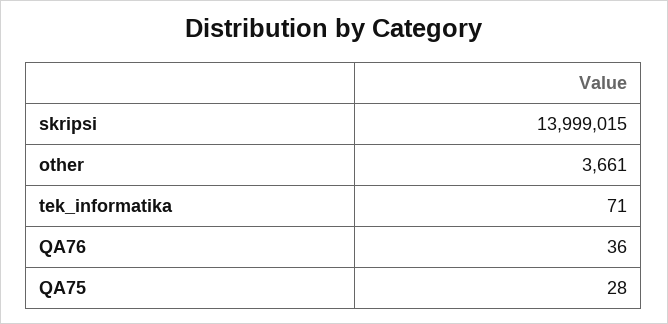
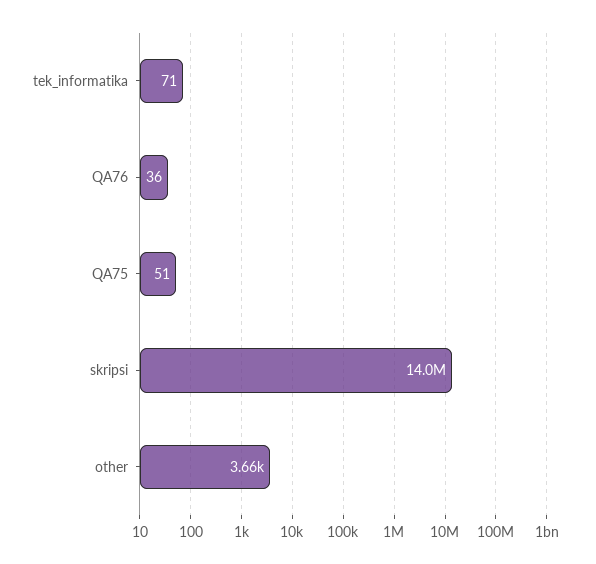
QA75: 28 -> 51

